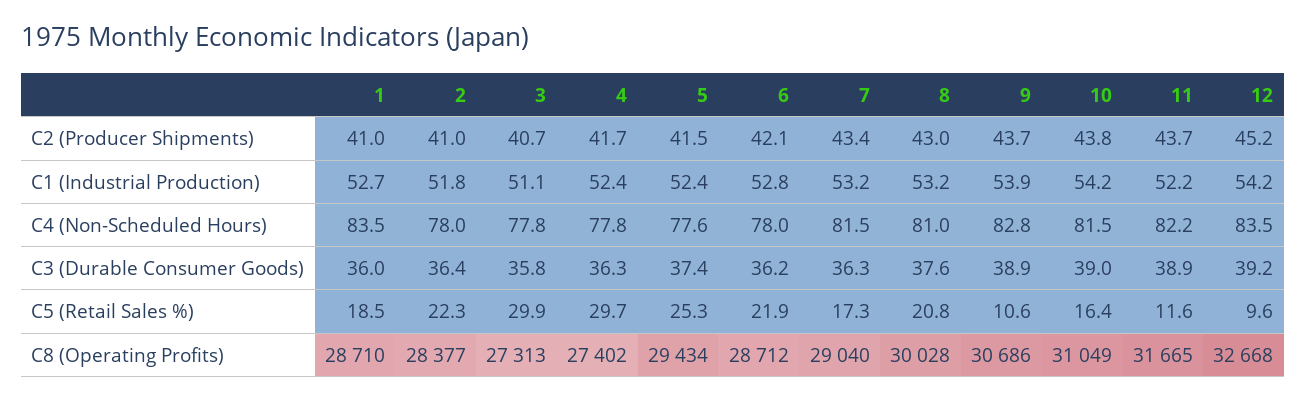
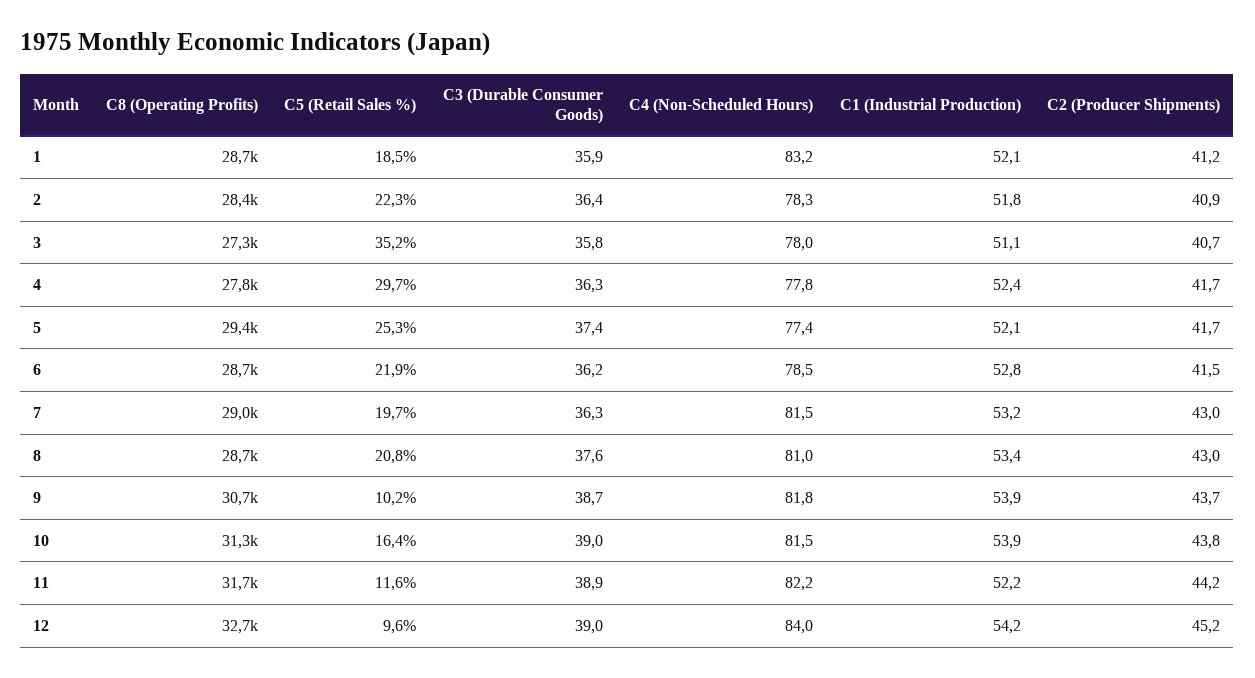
1, C2 (Producer Shipments): 41 -> 41.2
2, C2 (Producer Shipments): 41 -> 40.9
5, C2 (Producer Shipments): 41.5 -> 41.7
6, C2 (Producer Shipments): 42.1 -> 41.5
7, C2 (Producer Shipments): 43.4 -> 43
11, C2 (Producer Shipments): 43.7 -> 44.2
1, C1 (Industrial Production): 52.7 -> 52.1
5, C1 (Industrial Production): 52.4 -> 52.1
8, C1 (Industrial Production): 53.2 -> 53.4
10, C1 (Industrial Production): 54.2 -> 53.9
1, C4 (Non-Scheduled Hours): 83.5 -> 83.2
2, C4 (Non-Scheduled Hours): 78 -> 78.3
3, C4 (Non-Scheduled Hours): 77.8 -> 78
5, C4 (Non-Scheduled Hours): 77.6 -> 77.4
6, C4 (Non-Scheduled Hours): 78 -> 78.5
9, C4 (Non-Scheduled Hours): 82.8 -> 81.8
12, C4 (Non-Scheduled Hours): 83.5 -> 84
1, C3 (Durable Consumer Goods): 36 -> 35.9
9, C3 (Durable Consumer Goods): 38.9 -> 38.7
12, C3 (Durable Consumer Goods): 39.2 -> 39
3, C5 (Retail Sales %): 29.9 -> 35.2
7, C5 (Retail Sales %): 17.3 -> 19.7
9, C5 (Retail Sales %): 10.6 -> 10.2
4, C8 (Operating Profits): 27402 -> 27800
8, C8 (Operating Profits): 30028 -> 28700
10, C8 (Operating Profits): 31049 -> 31300

